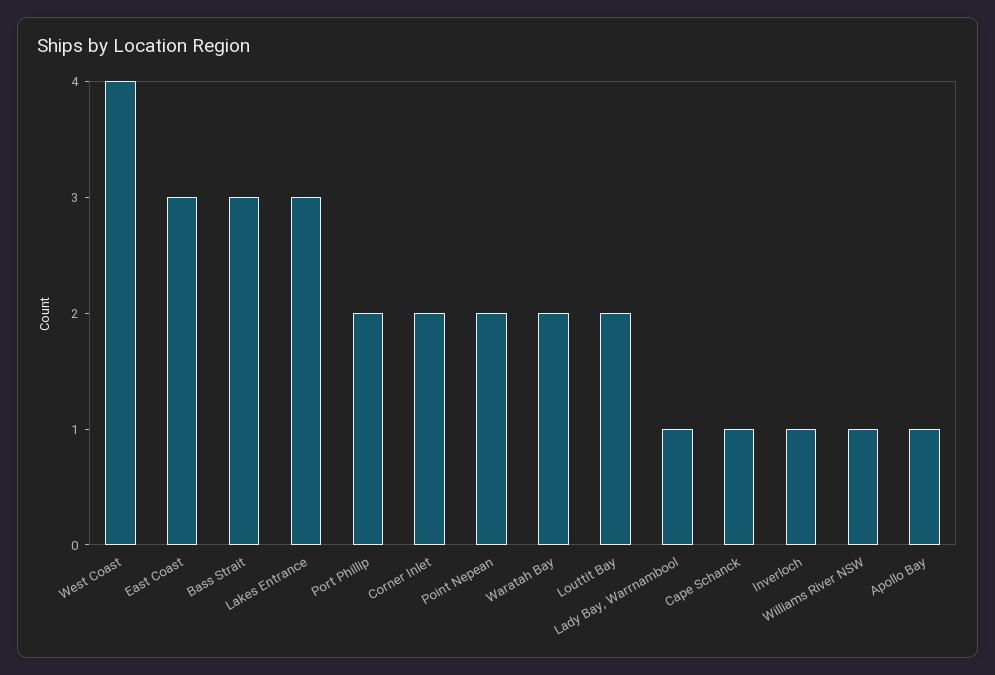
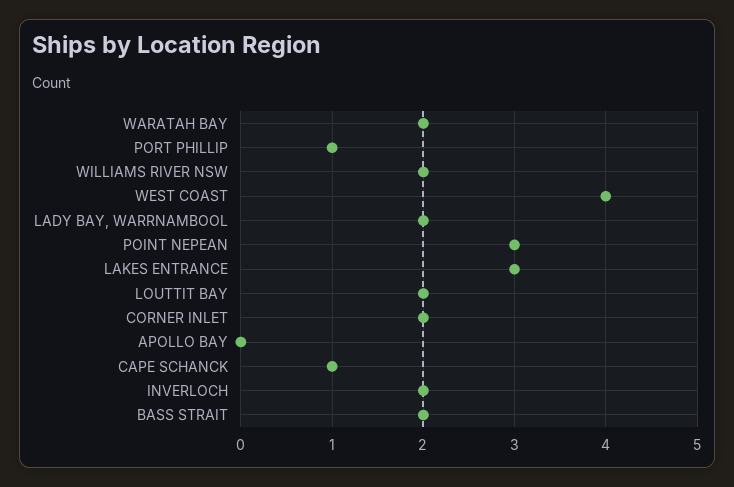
East Coast: 3 -> none
Bass Strait: 3 -> 2
Port Phillip: 2 -> 1
Point Nepean: 2 -> 3
Lady Bay, Warrnambool: 1 -> 2
Inverloch: 1 -> 2
Williams River NSW: 1 -> 2
Apollo Bay: 1 -> 0

